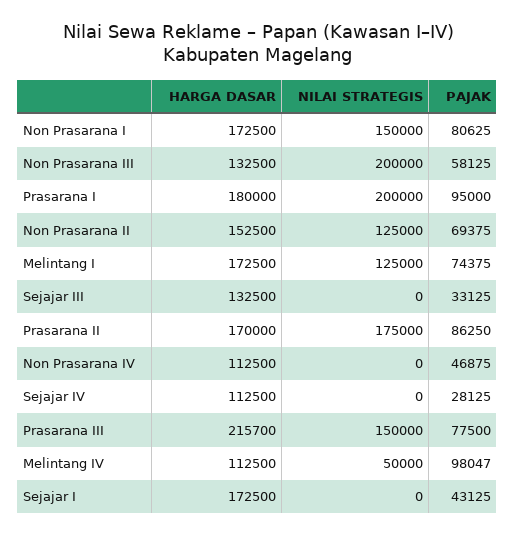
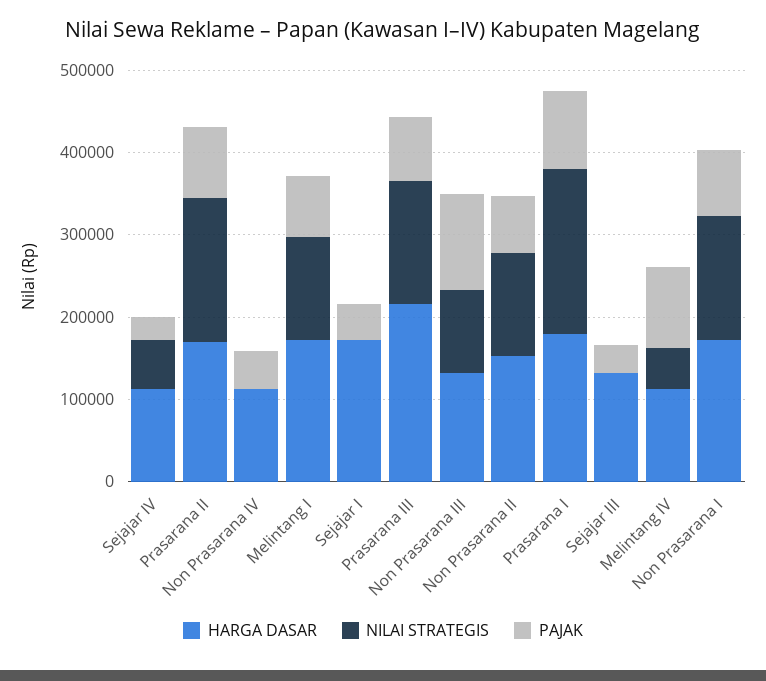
NILAI STRATEGIS, Non Prasarana III: 200000 -> 100000
PAJAK, Non Prasarana III: 58125 -> 120000
NILAI STRATEGIS, Sejajar IV: 0 -> 60000

